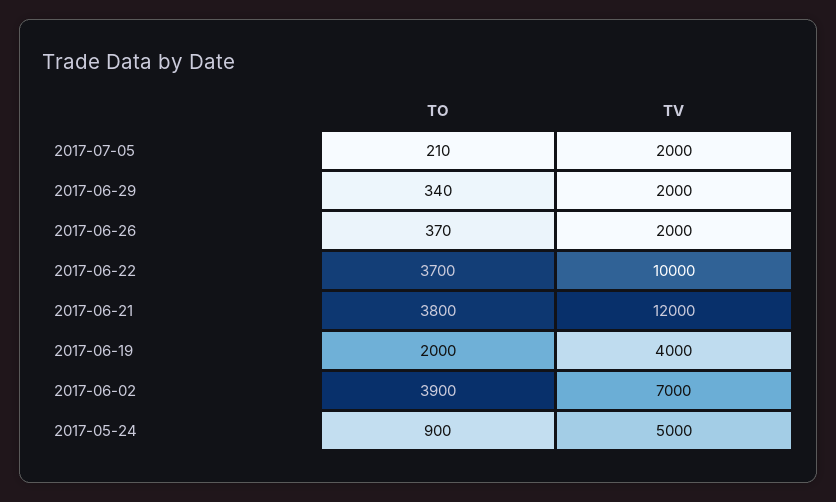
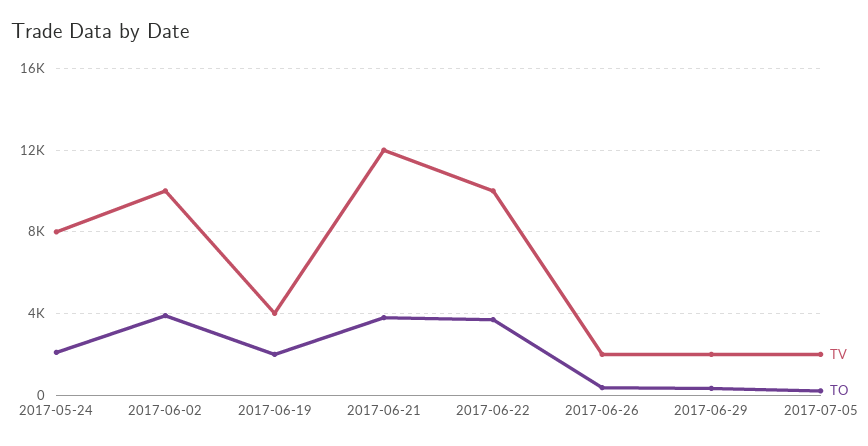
TV, 2017-06-02: 7000 -> 10000
TO, 2017-05-24: 900 -> 2000
TV, 2017-05-24: 5000 -> 8000

